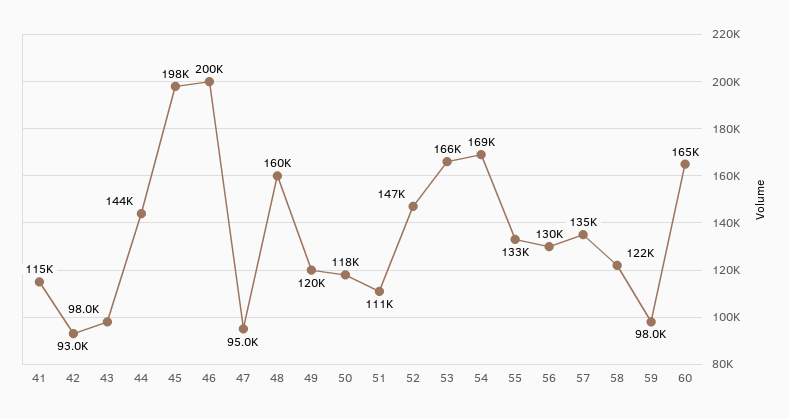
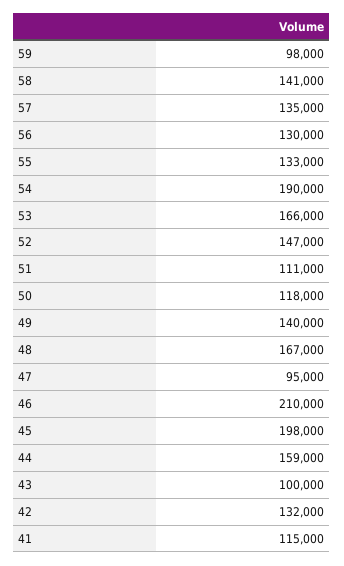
42: 93000 -> 132000
43: 98000 -> 100000
44: 144000 -> 159000
46: 200000 -> 210000
48: 160000 -> 167000
49: 120000 -> 140000
54: 169000 -> 190000
58: 122000 -> 141000
60: 165000 -> none

